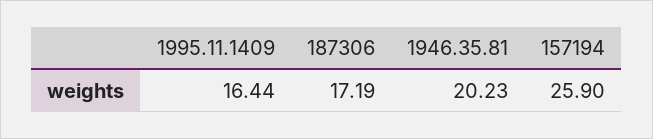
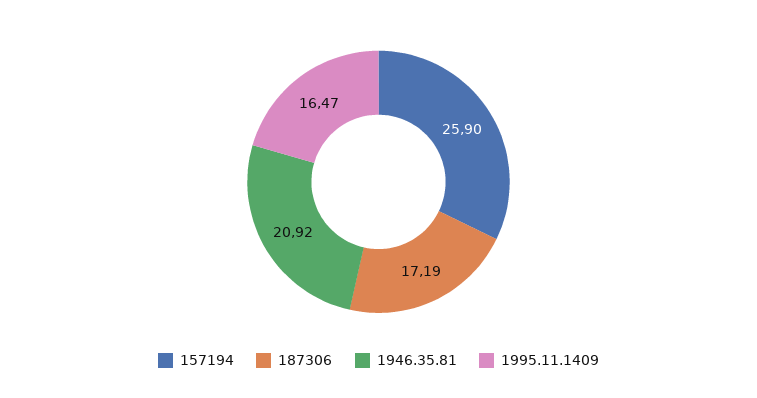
1995.11.1409: 16.44 -> 16.47
1946.35.81: 20.23 -> 20.92

